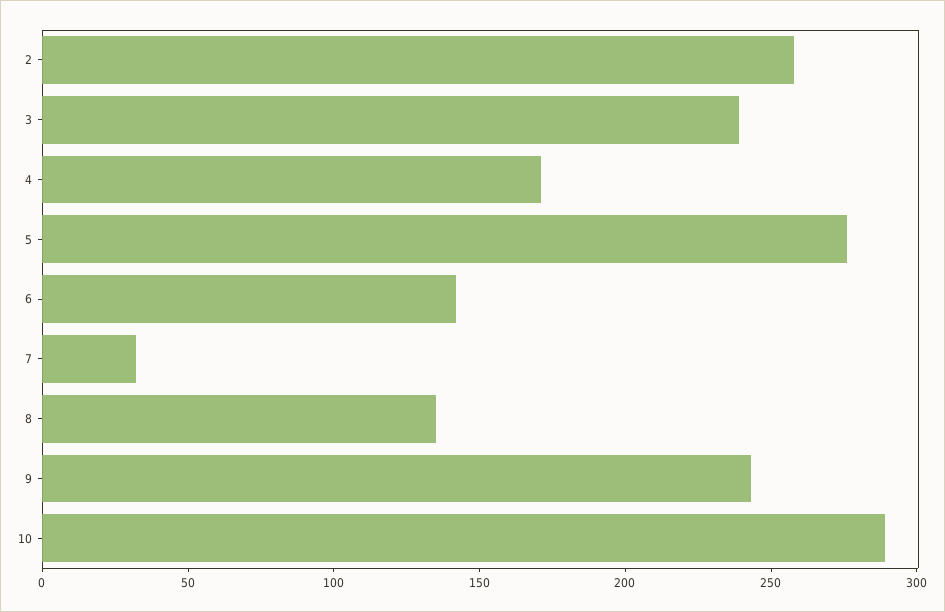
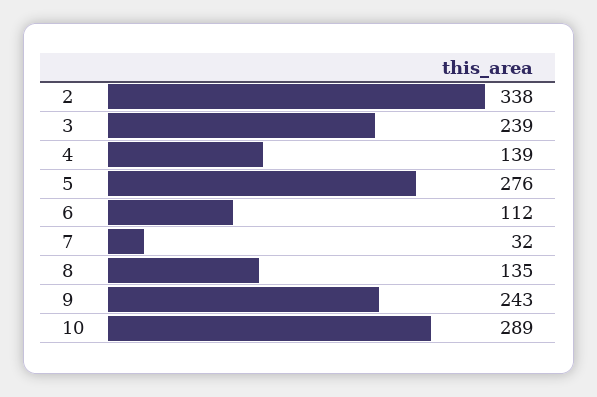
2: 260 -> 338
4: 170 -> 139
6: 140 -> 112

